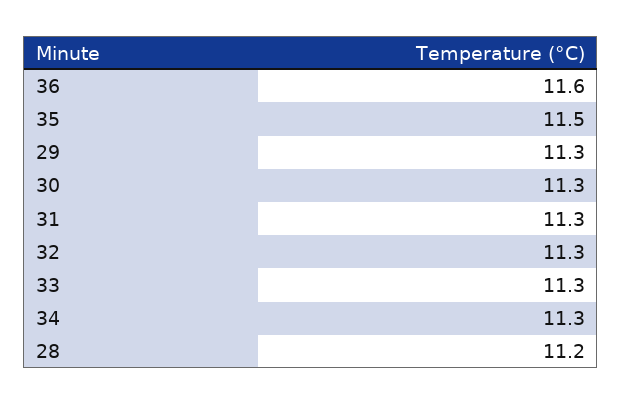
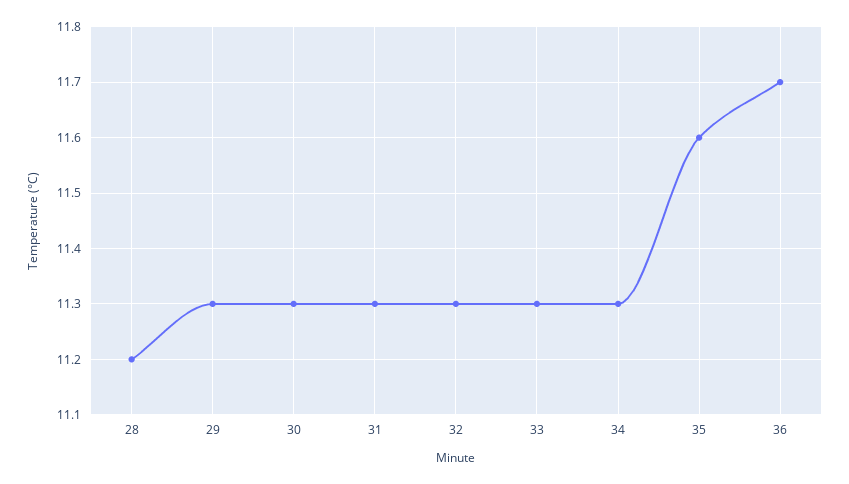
36: 11.6 -> 11.7
35: 11.5 -> 11.6

